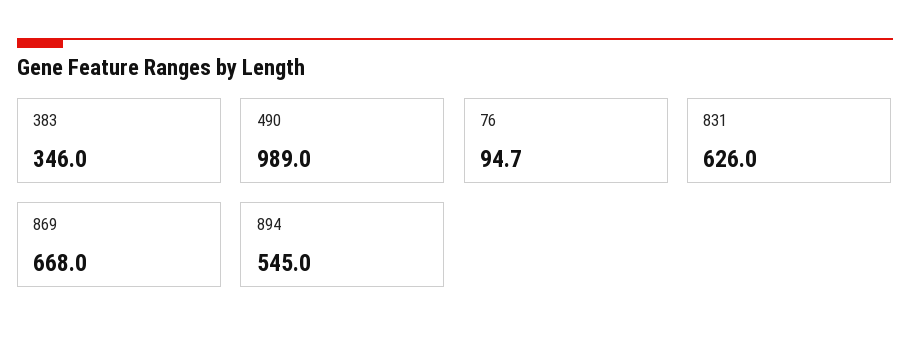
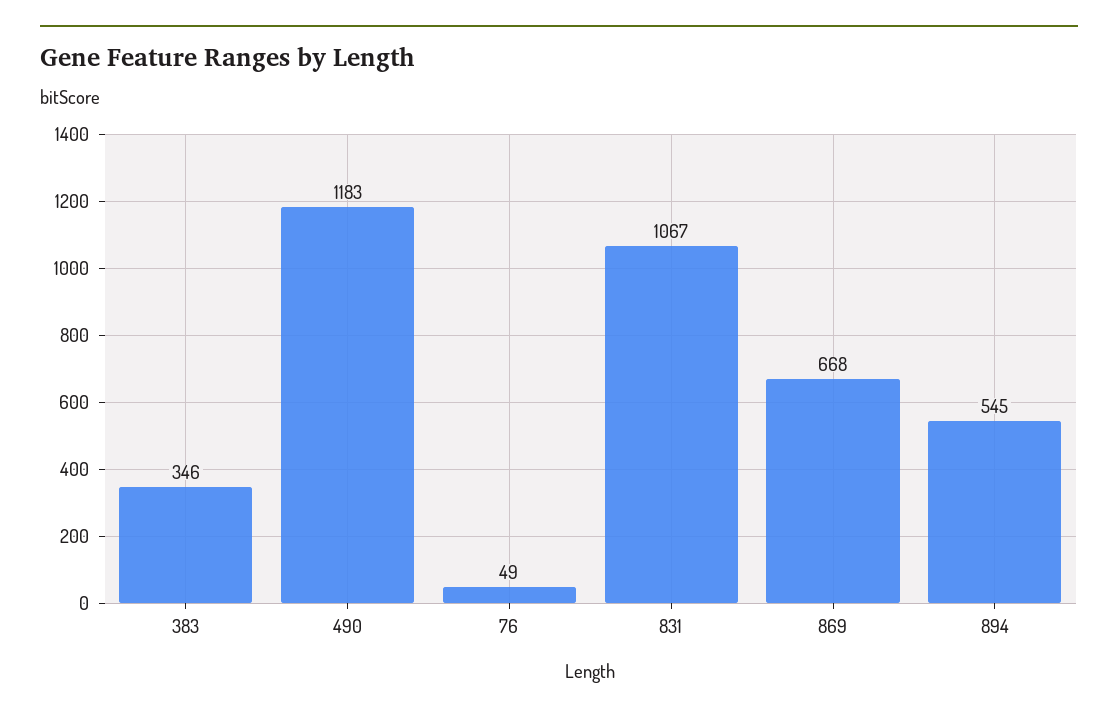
490: 989 -> 1183
76: 94.7 -> 49
831: 626 -> 1067

